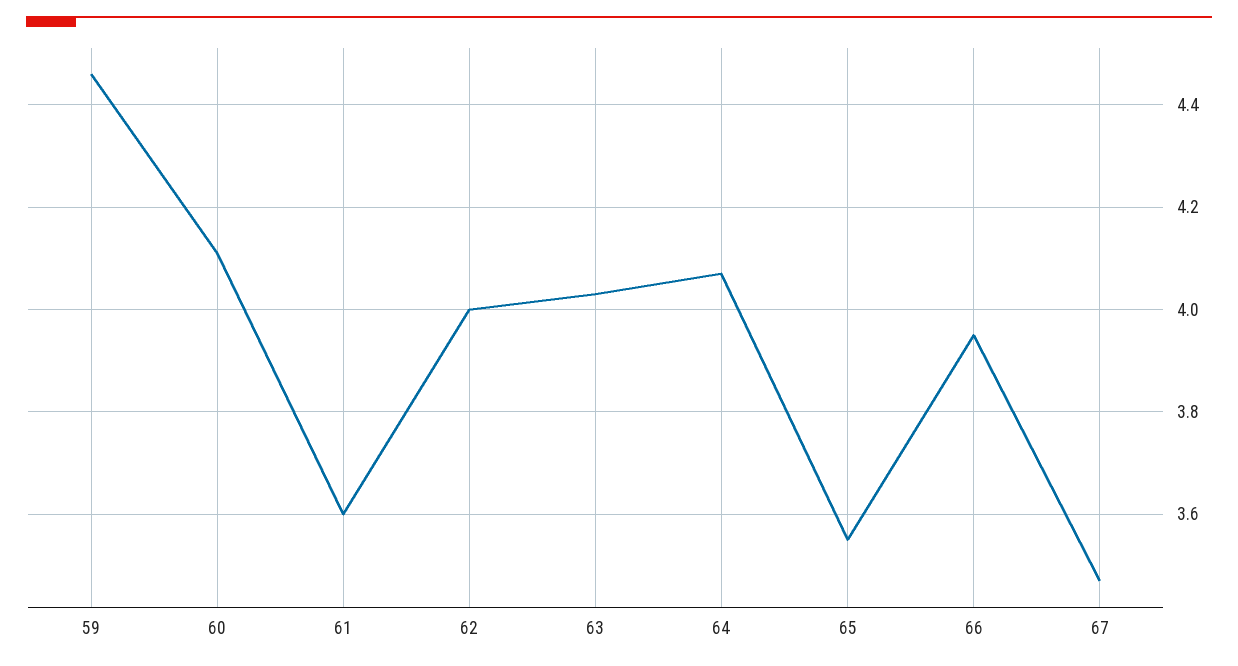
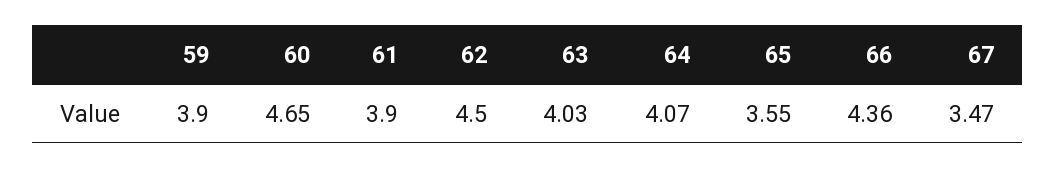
59: 4.45 -> 3.9
60: 4.1 -> 4.65
61: 3.6 -> 3.9
62: 4 -> 4.5
66: 3.95 -> 4.36

